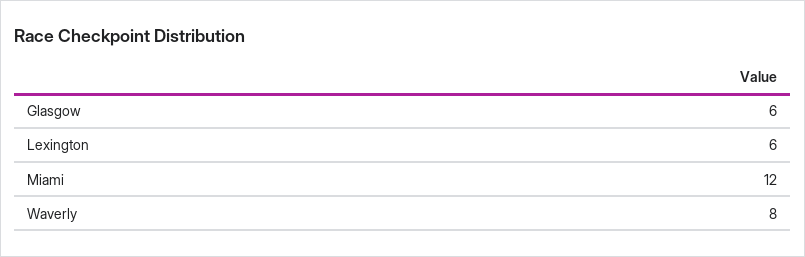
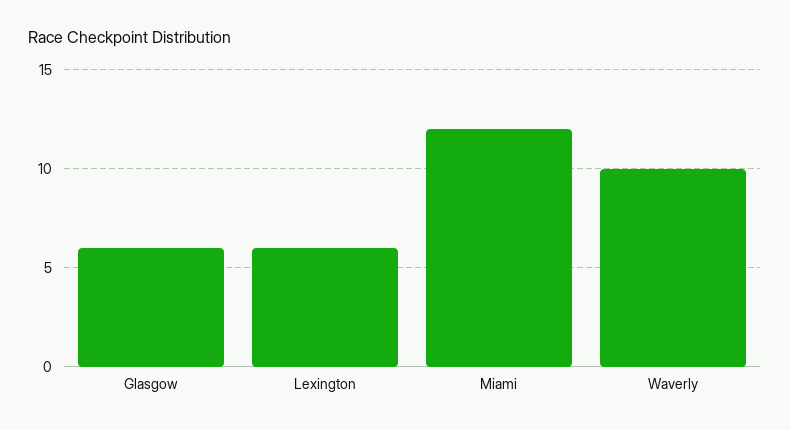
Waverly: 8 -> 10

